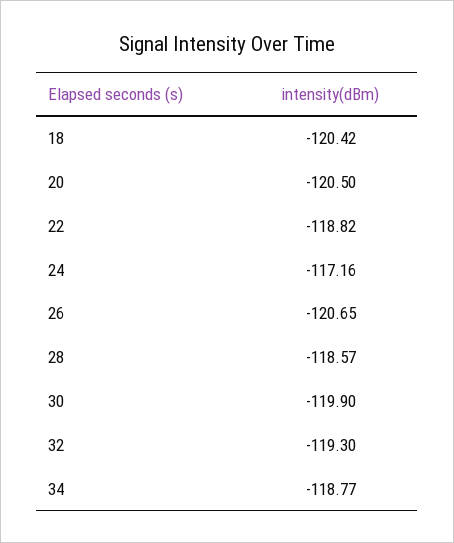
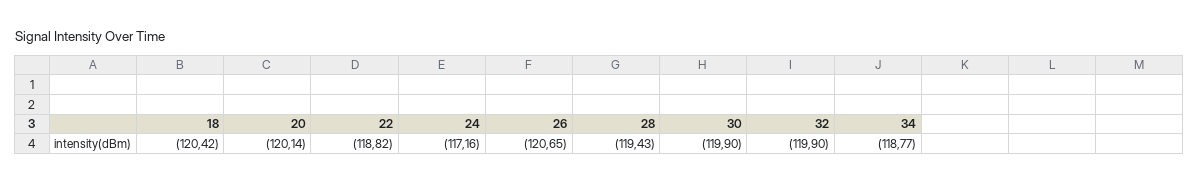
20: -120.5 -> -120.14
28: -118.57 -> -119.43
32: -119.3 -> -119.9

